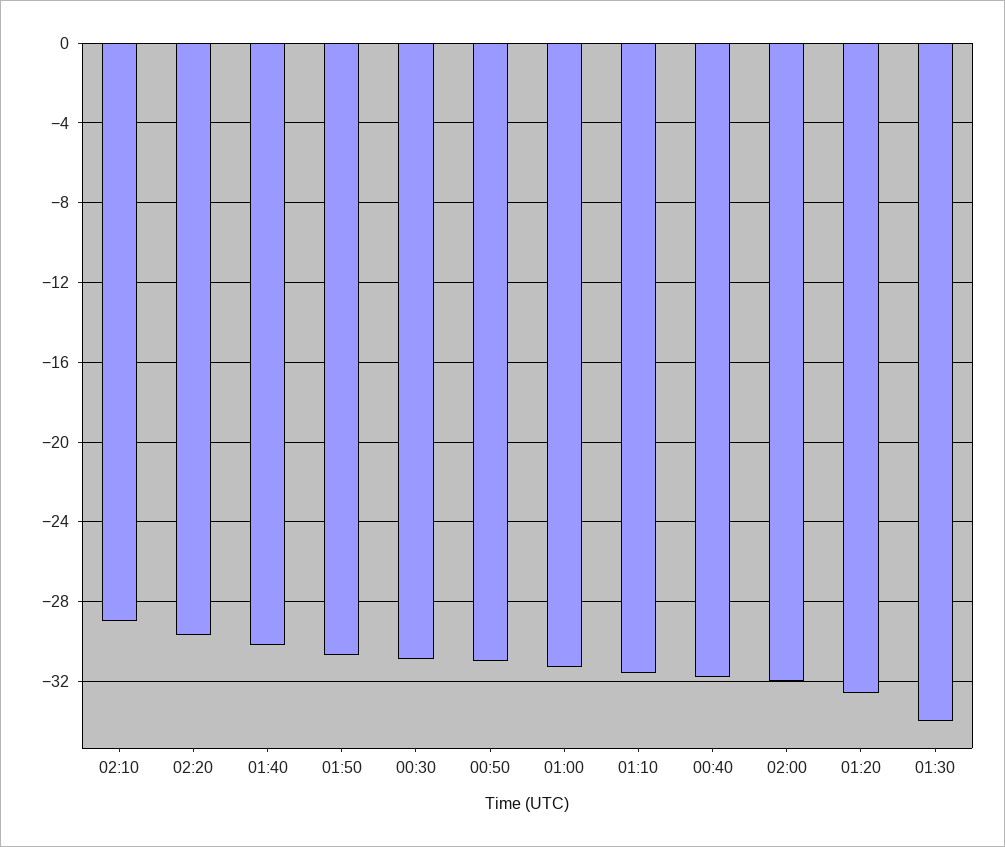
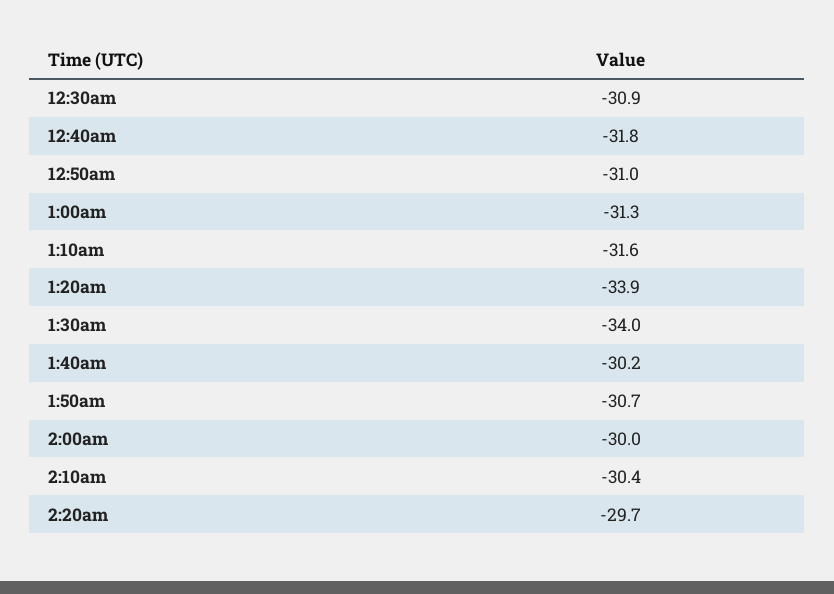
02:10: -29 -> -30.4
02:00: -32 -> -30
01:20: -32.5 -> -33.9

